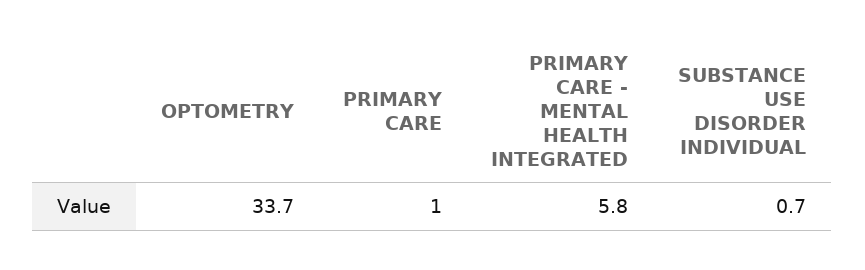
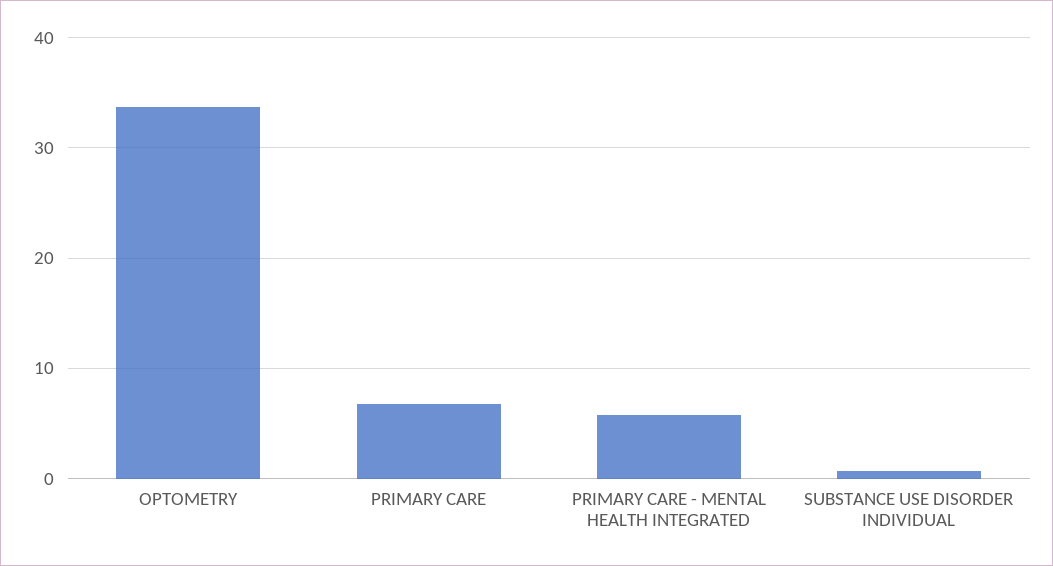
PRIMARY CARE: 1 -> 7

